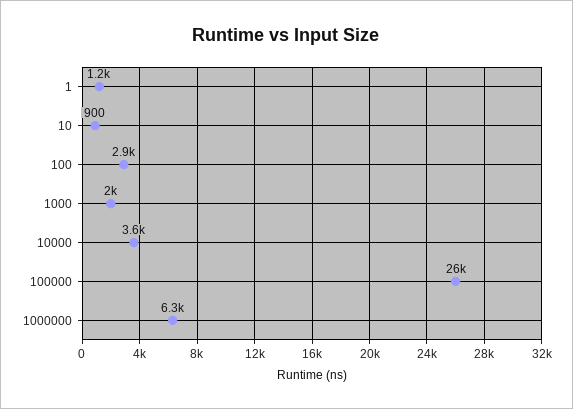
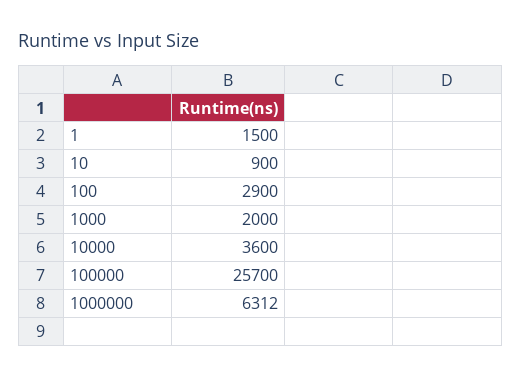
1: 1200 -> 1500

